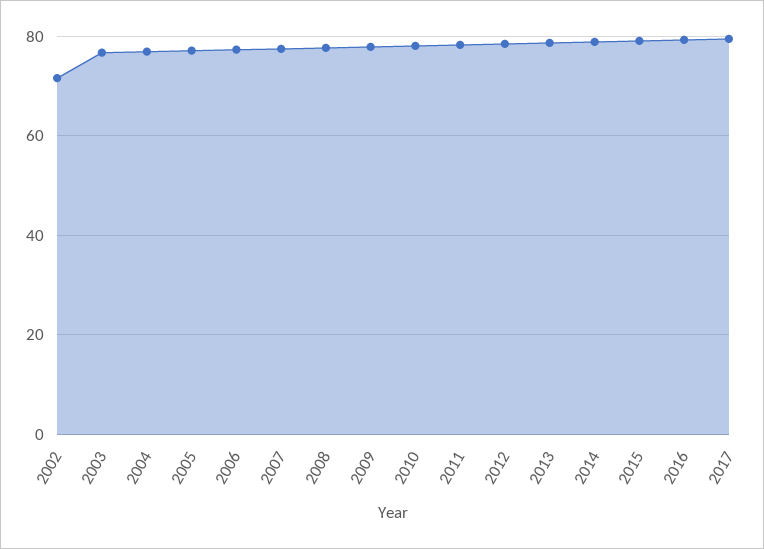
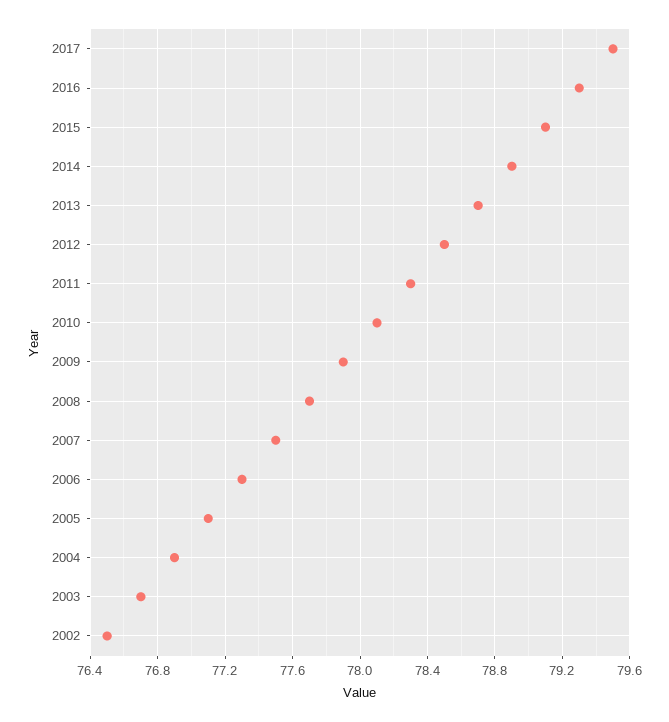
2002: 72 -> 76.5

